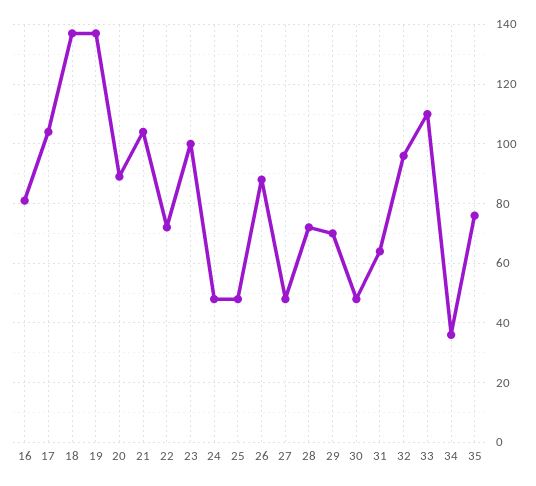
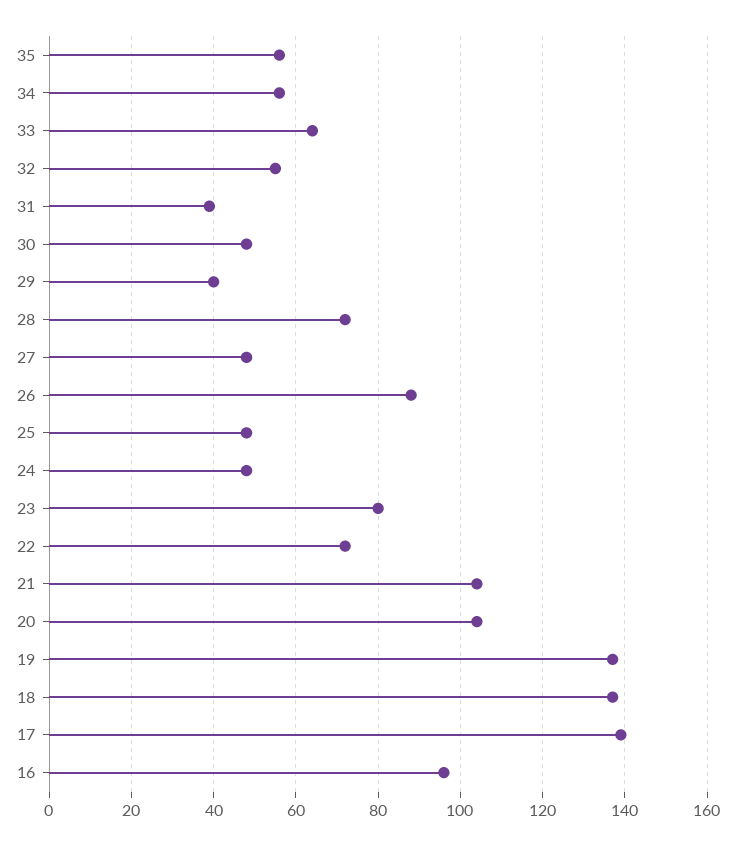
16: 80 -> 95
17: 105 -> 140
20: 90 -> 105
23: 100 -> 80
29: 70 -> 40
31: 65 -> 40
32: 95 -> 55
33: 110 -> 65
34: 35 -> 55
35: 75 -> 55

